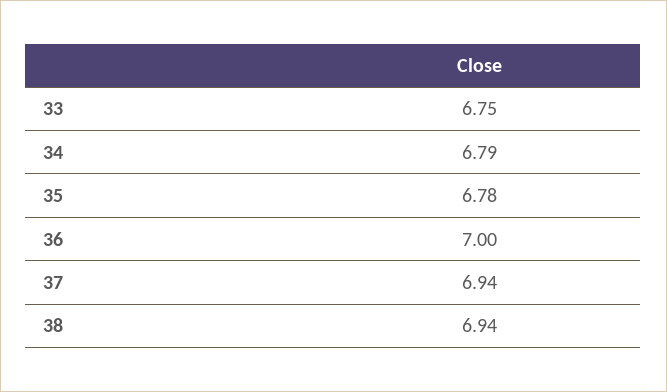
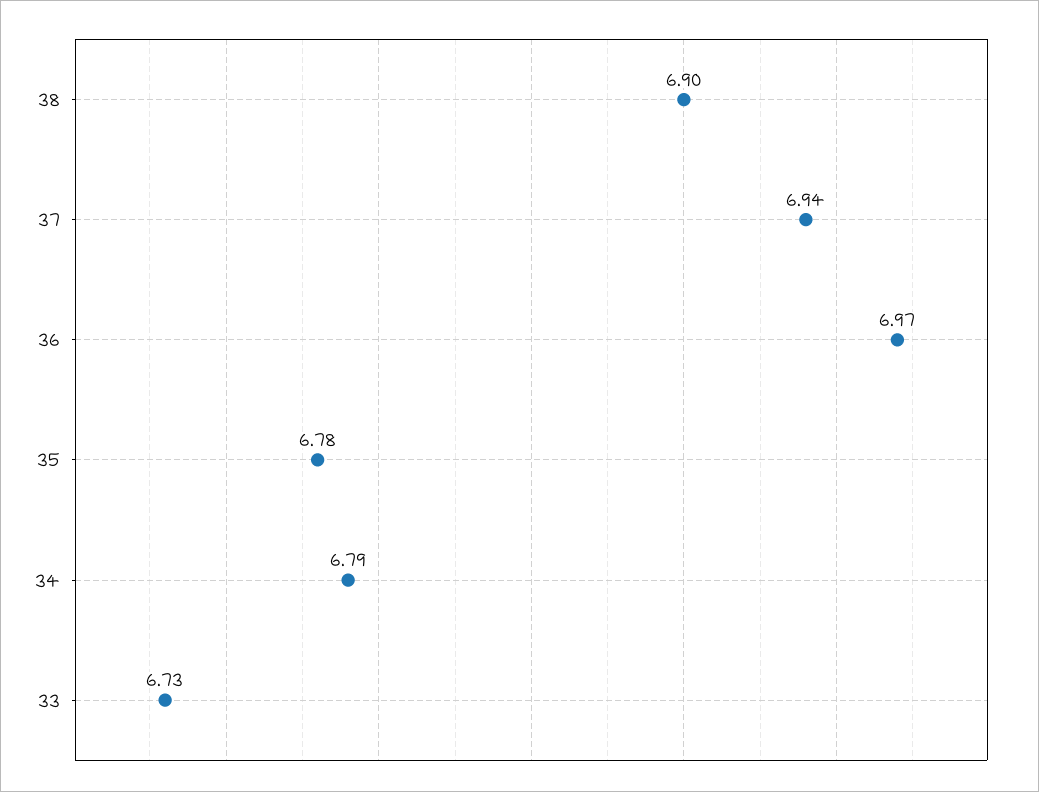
33: 6.75 -> 6.73
36: 7 -> 6.97
38: 6.94 -> 6.9

